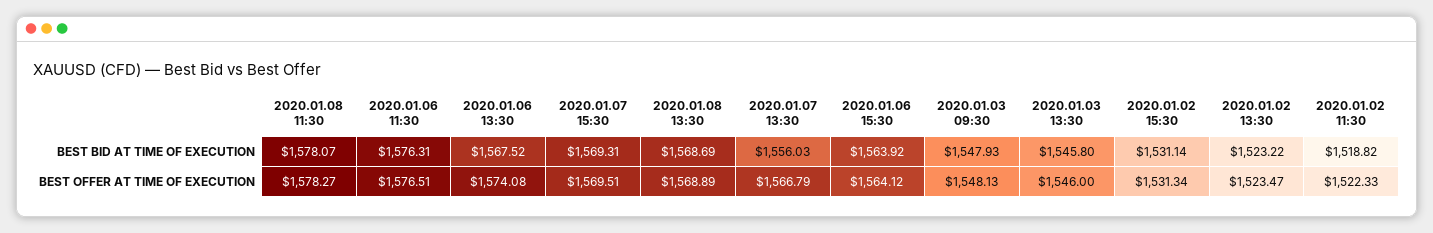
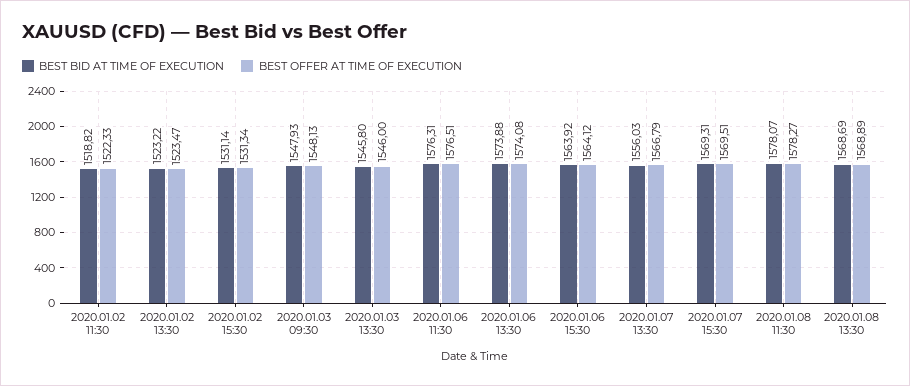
BEST BID AT TIME OF EXECUTION, 2020.01.06 13:30: 1567.52 -> 1573.88

